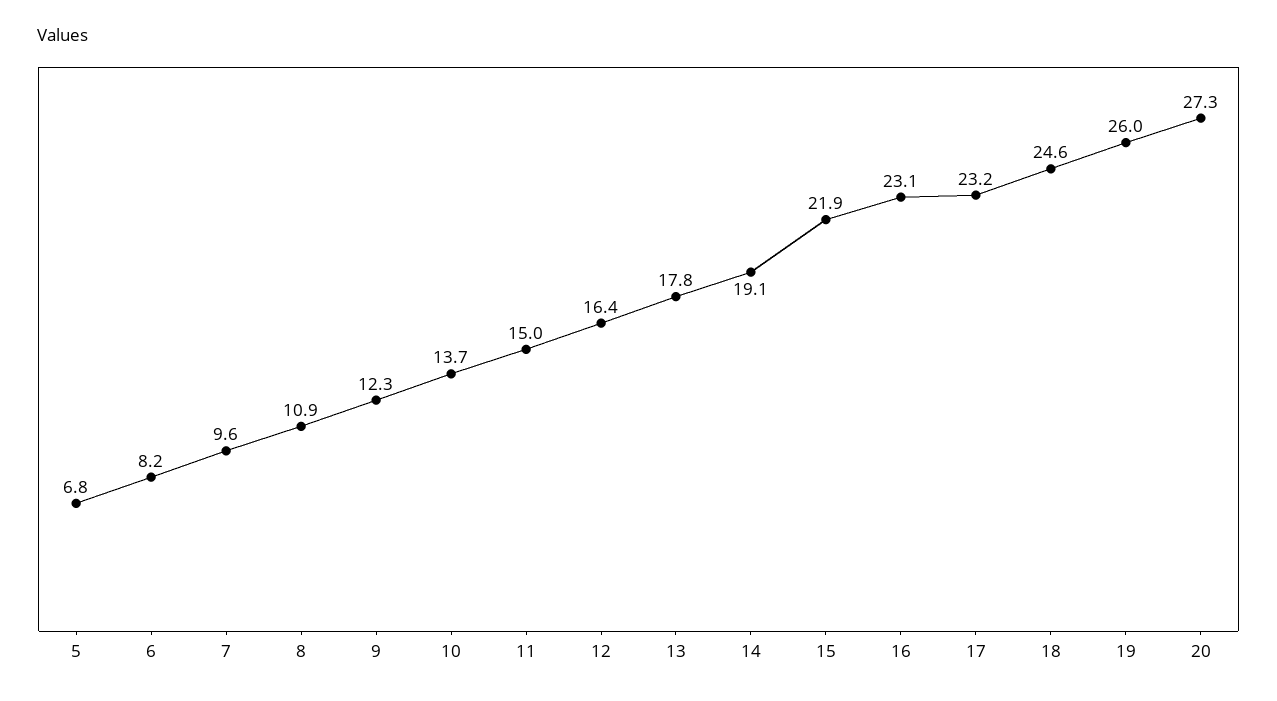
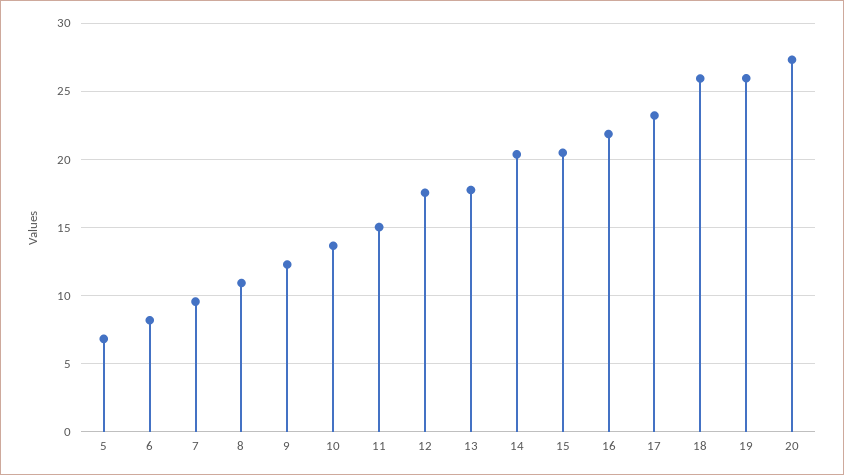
12: 16.4 -> 17.5
14: 19.1 -> 20.5
15: 21.9 -> 20.5
16: 23.1 -> 22
18: 24.6 -> 26

